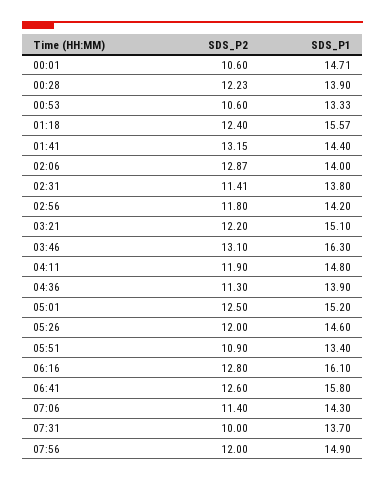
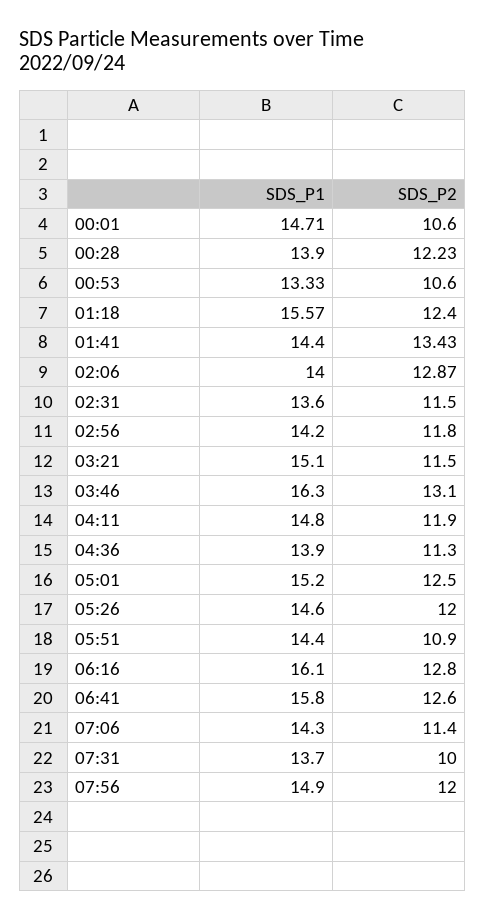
SDS_P2, 01:41: 13.15 -> 13.43
SDS_P2, 02:31: 11.41 -> 11.5
SDS_P1, 02:31: 13.8 -> 13.6
SDS_P2, 03:21: 12.2 -> 11.5
SDS_P1, 05:51: 13.4 -> 14.4

